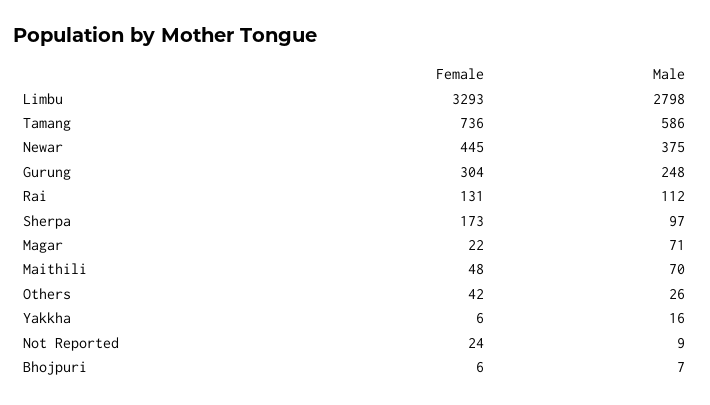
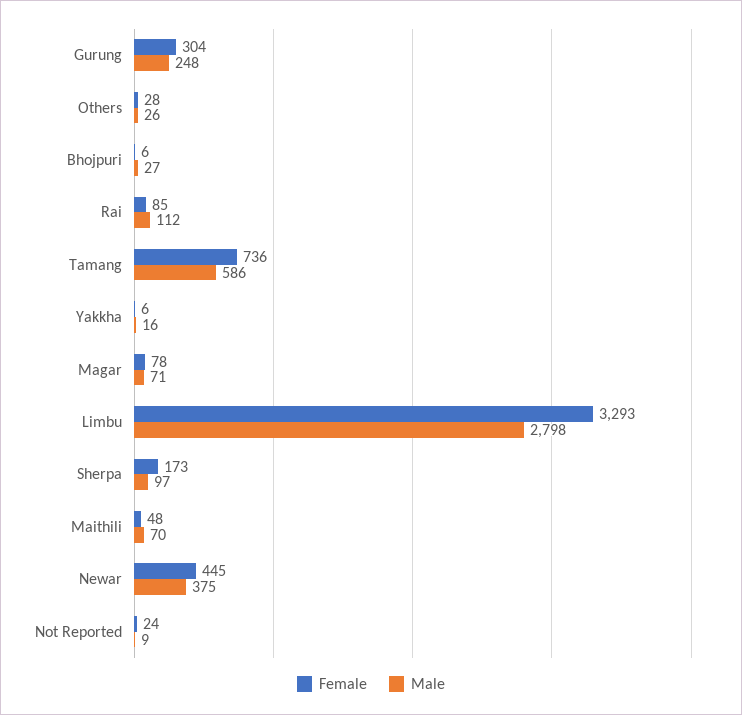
Female, Rai: 131 -> 85
Female, Magar: 22 -> 78
Female, Others: 42 -> 28
Male, Bhojpuri: 7 -> 27

